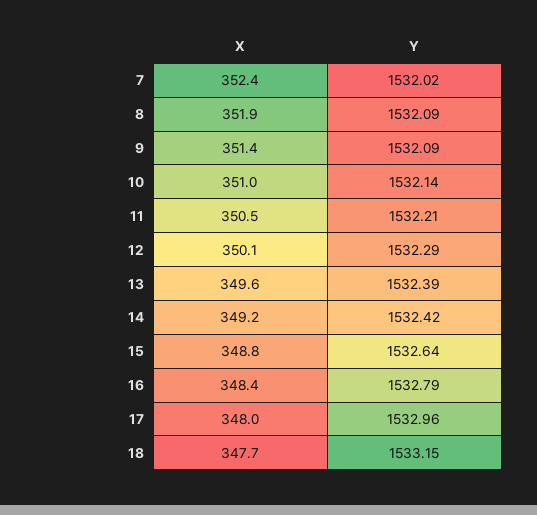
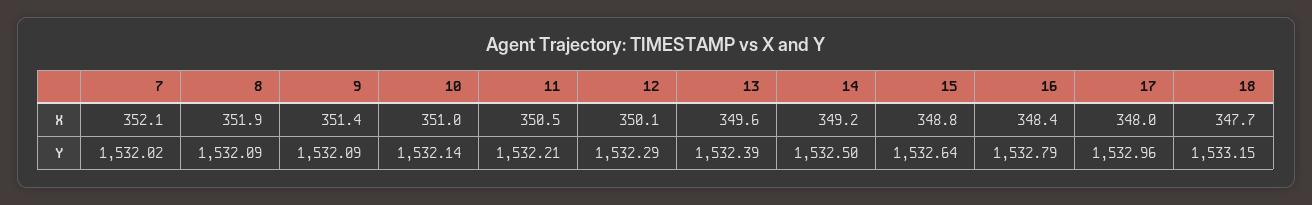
X, 7: 352.4 -> 352.1
Y, 14: 1532.42 -> 1532.5

